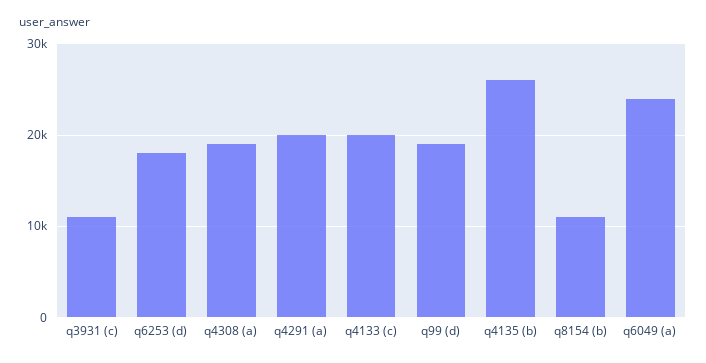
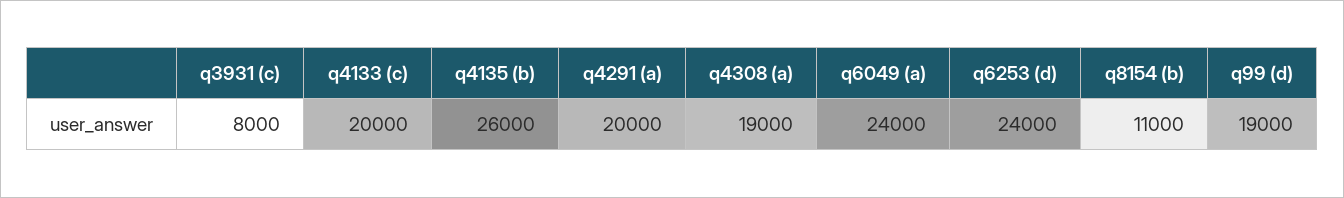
q3931 (c): 11000 -> 8000
q6253 (d): 18000 -> 24000

